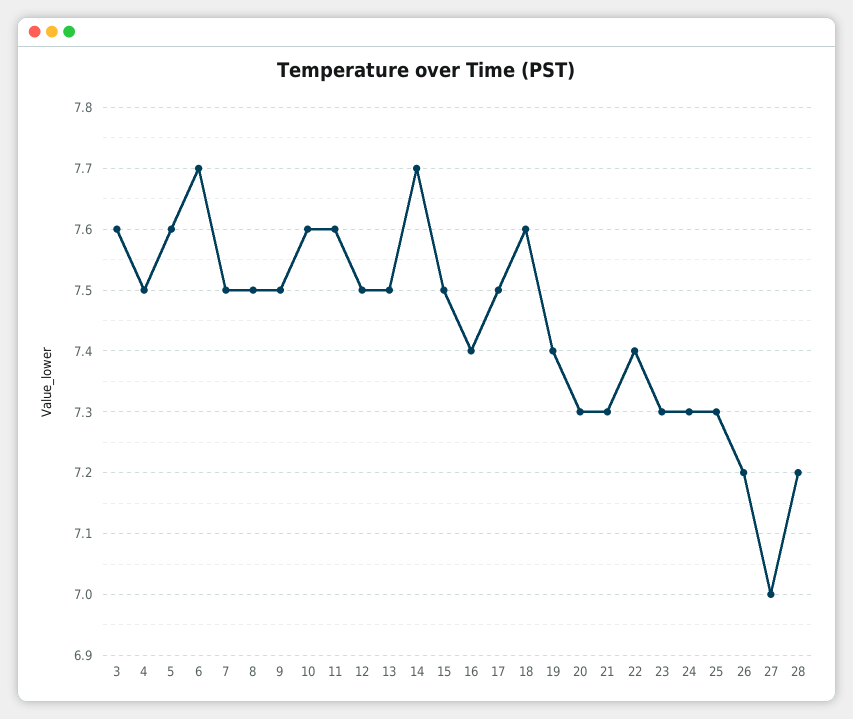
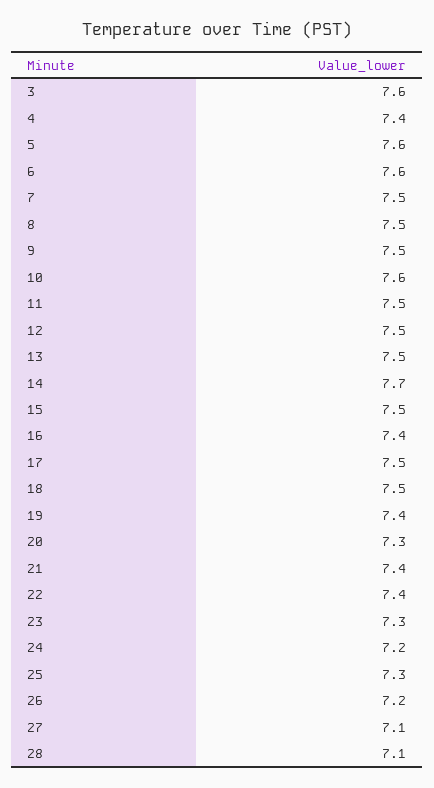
4: 7.5 -> 7.4
6: 7.7 -> 7.6
11: 7.6 -> 7.5
18: 7.6 -> 7.5
21: 7.3 -> 7.4
24: 7.3 -> 7.2
27: 7 -> 7.1
28: 7.2 -> 7.1

